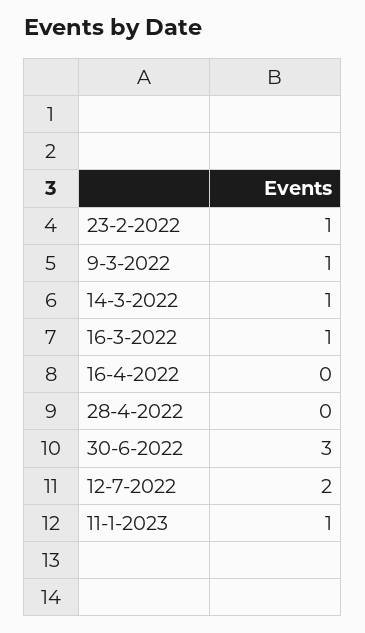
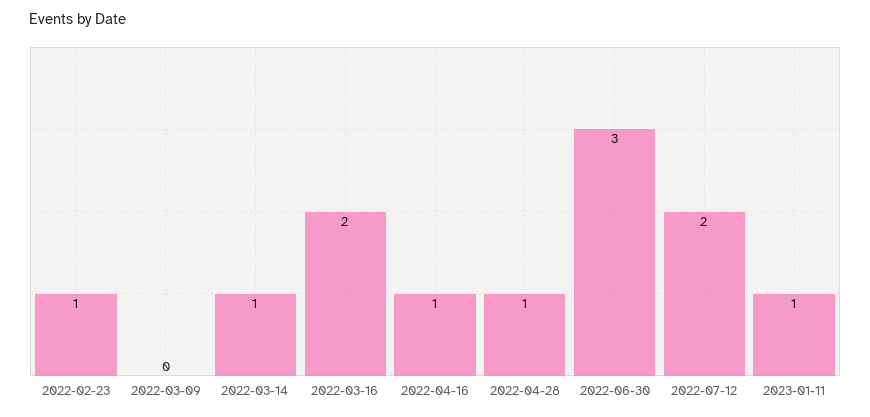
9-3-2022: 1 -> 0
16-3-2022: 1 -> 2
16-4-2022: 0 -> 1
28-4-2022: 0 -> 1

